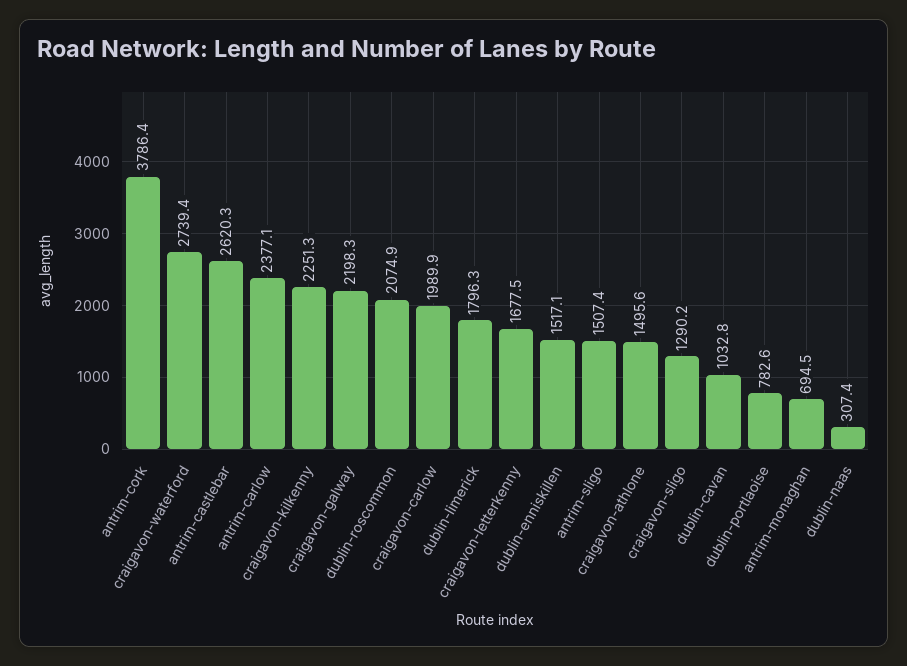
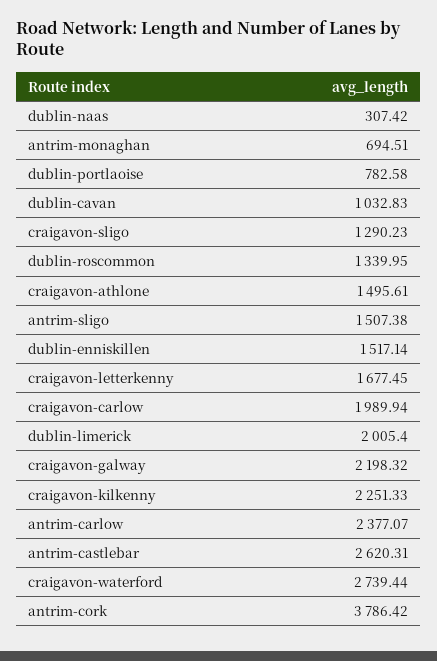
dublin-roscommon: 2074.9 -> 1339.95
dublin-limerick: 1796.3 -> 2005.4

